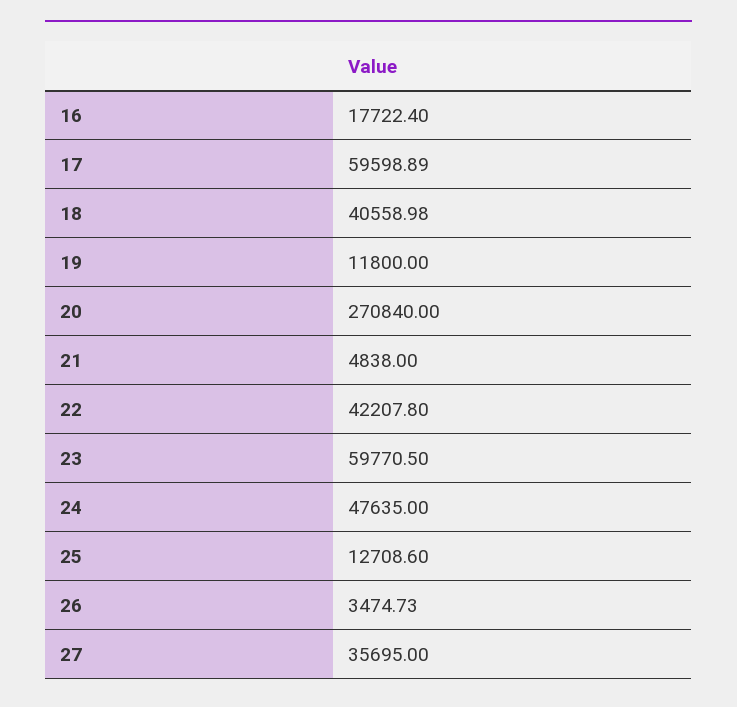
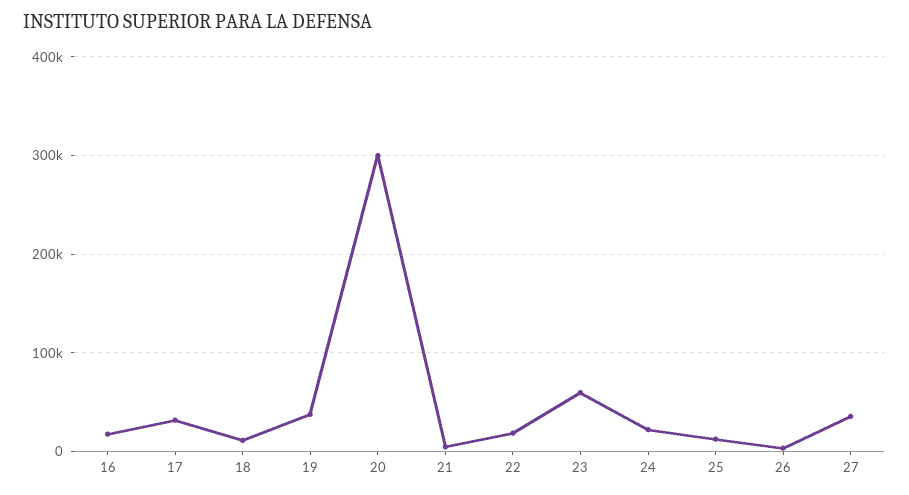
17: 59598.89 -> 30000
18: 40558.98 -> 10000
19: 11800 -> 40000
20: 270840 -> 300000
22: 42207.8 -> 20000
24: 47635 -> 20000

